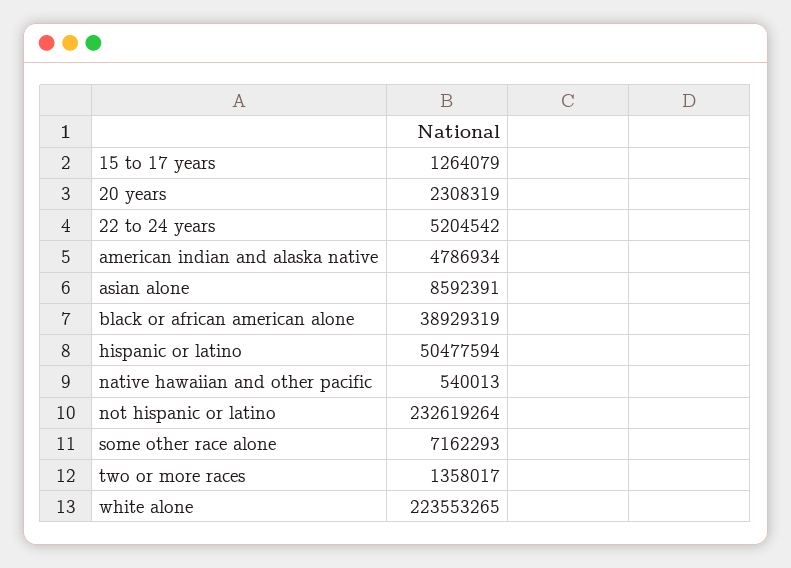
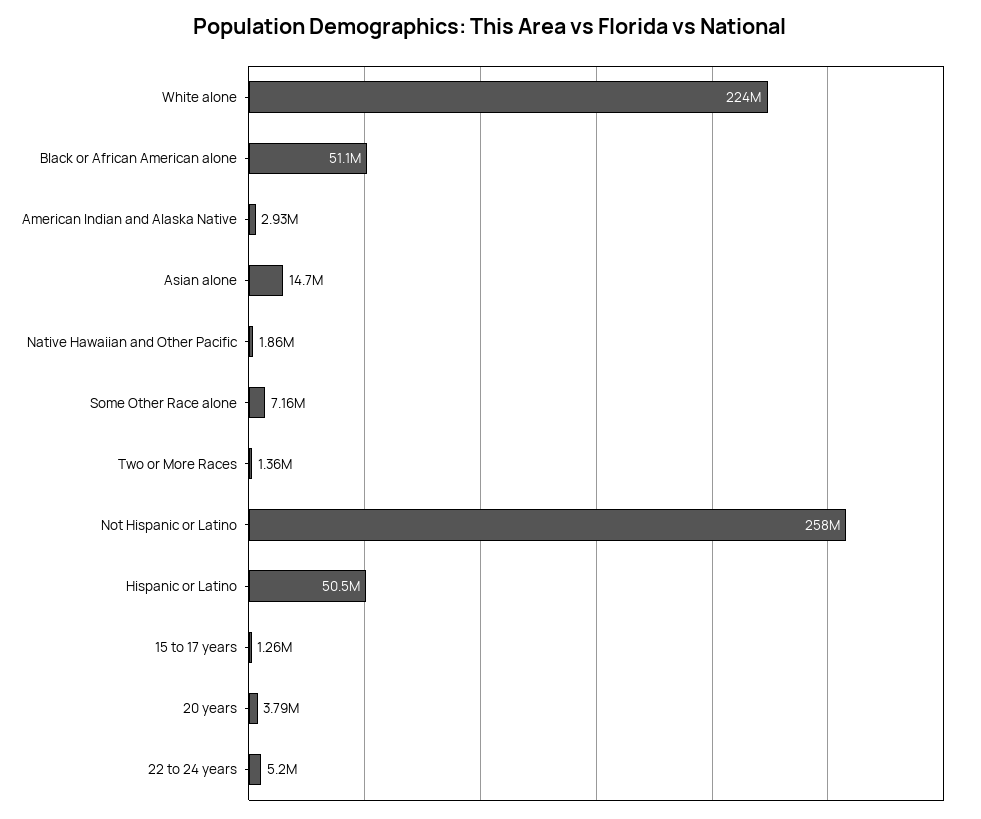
20 years: 2308319 -> 3790000
american indian and alaska native: 4786934 -> 2930000
asian alone: 8592391 -> 14700000
black or african american alone: 38929319 -> 51100000
native hawaiian and other pacific: 540013 -> 1860000
not hispanic or latino: 232619264 -> 258000000

